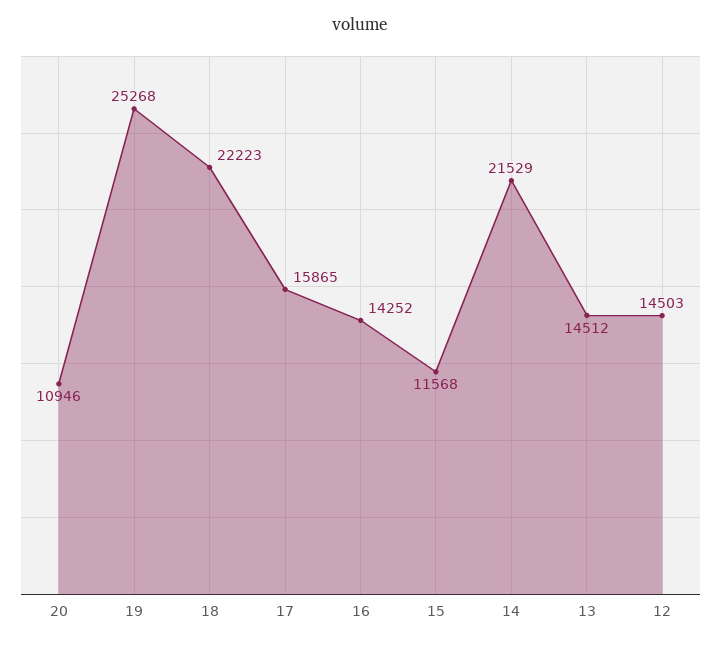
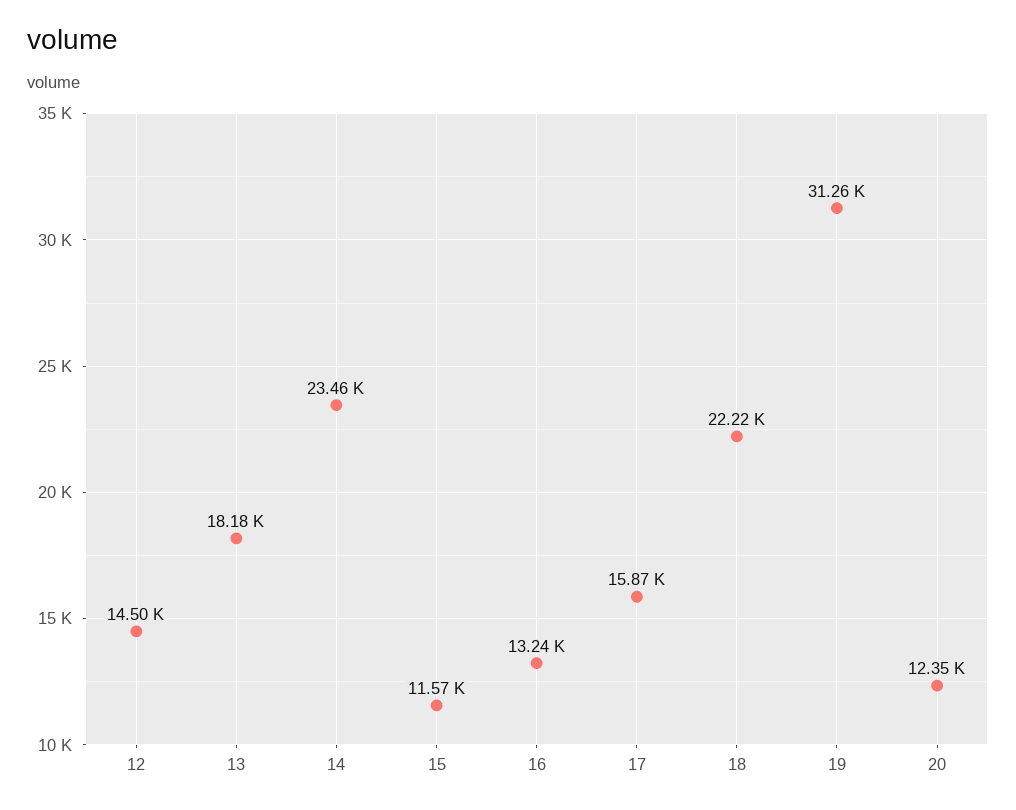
20: 10946 -> 12350
19: 25268 -> 31260
16: 14252 -> 13240
14: 21529 -> 23460
13: 14512 -> 18180

